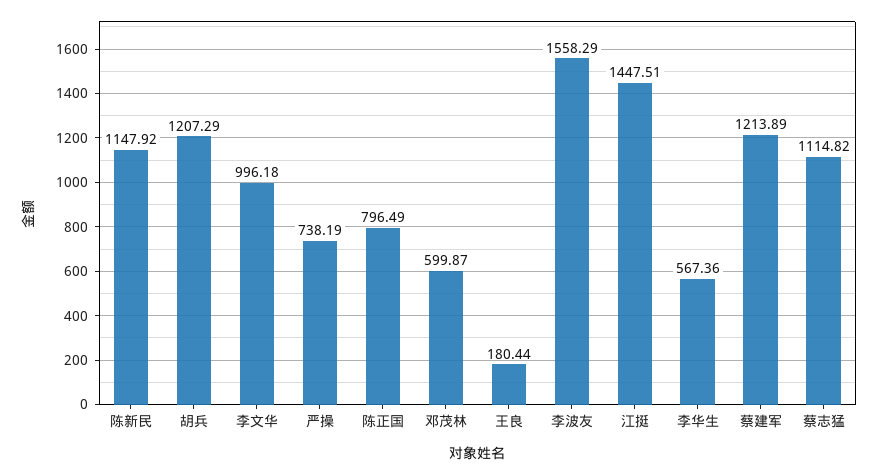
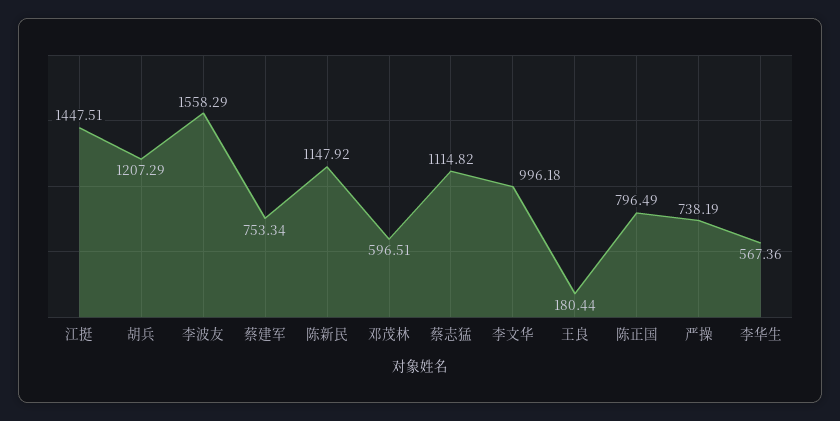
邓茂林: 599.87 -> 596.51
蔡建军: 1213.89 -> 753.34

